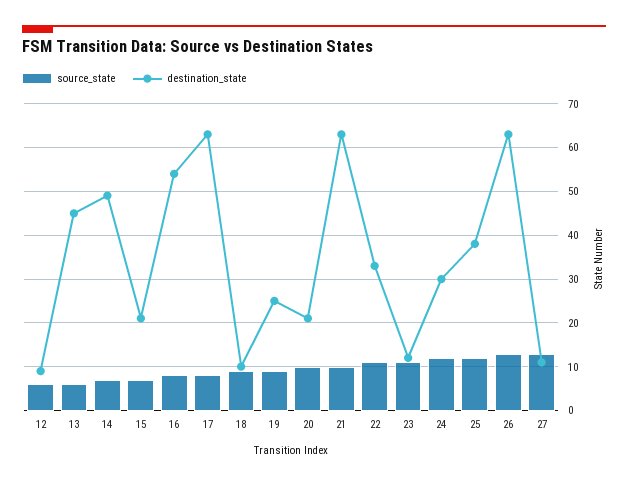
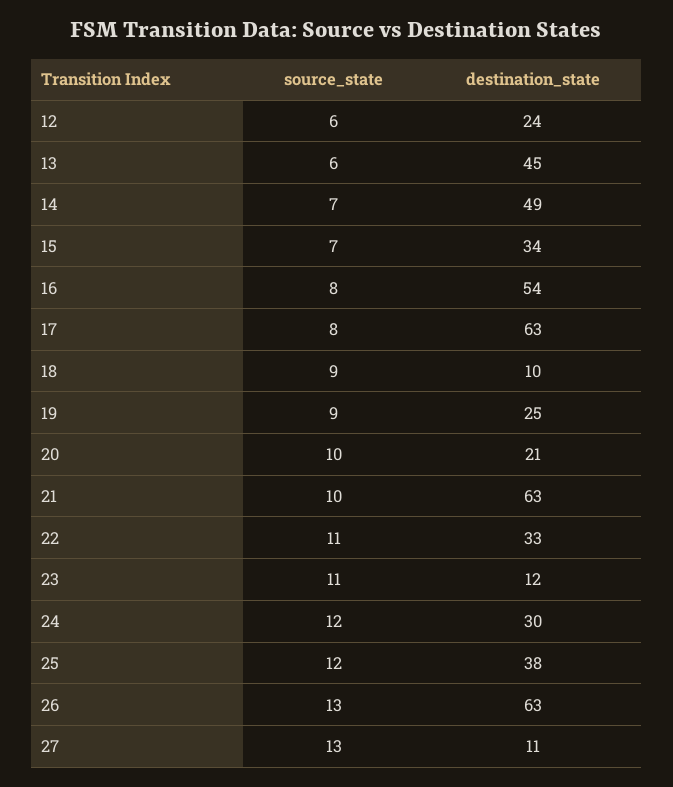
destination_state, 12: 10 -> 24
destination_state, 15: 20 -> 34

